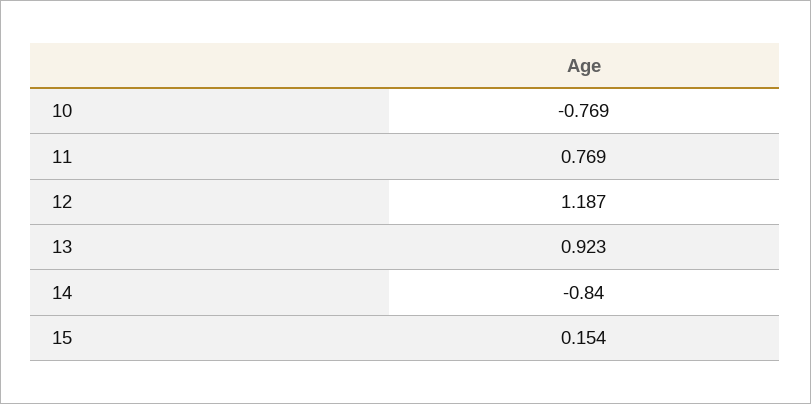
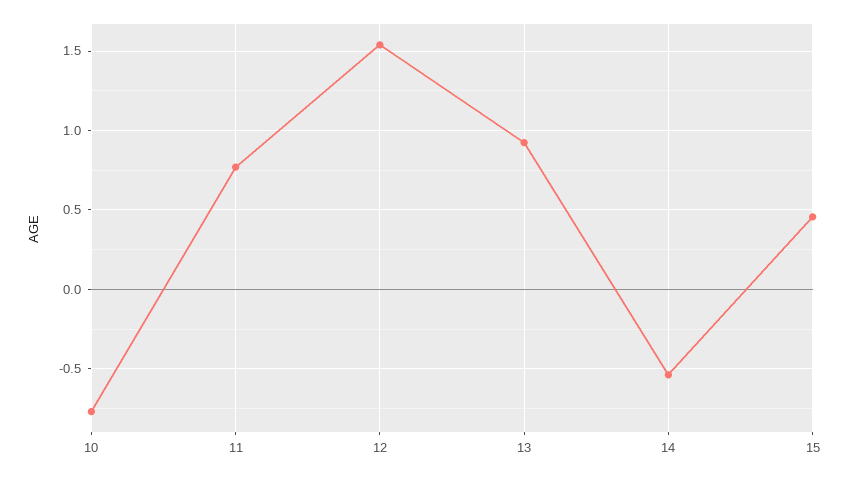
12: 1.187 -> 1.55
14: -0.84 -> -0.55
15: 0.154 -> 0.45

